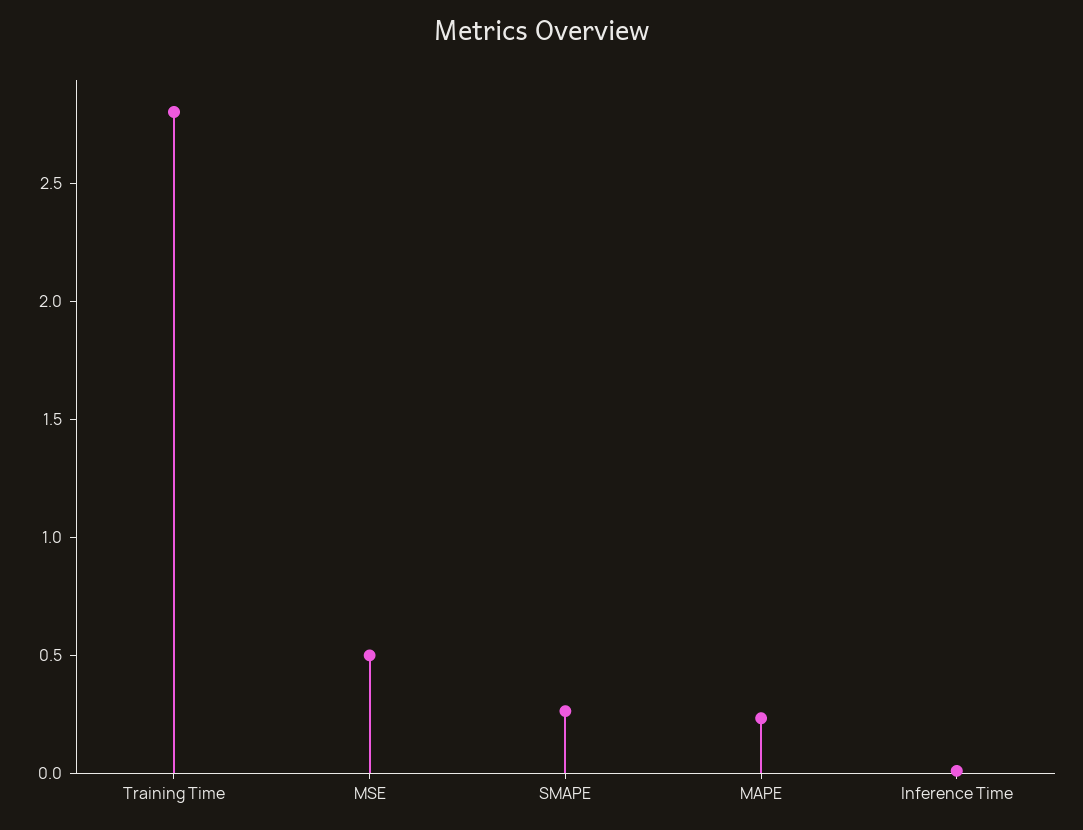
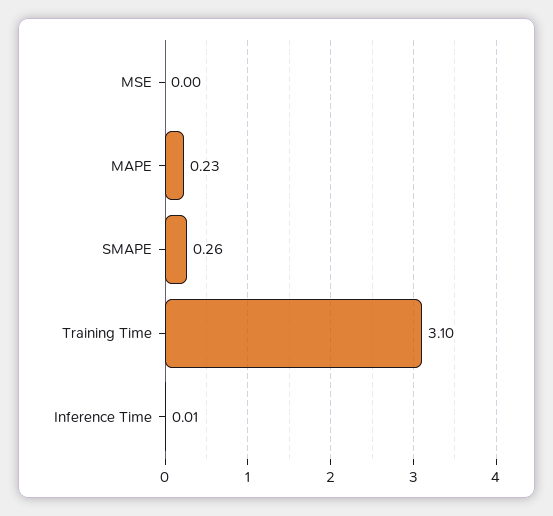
Training Time: 2.8 -> 3.1
MSE: 0.5 -> 0

